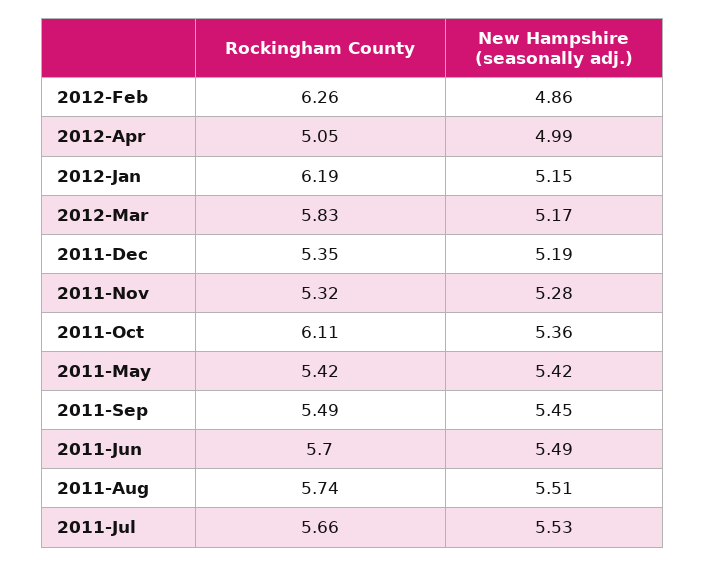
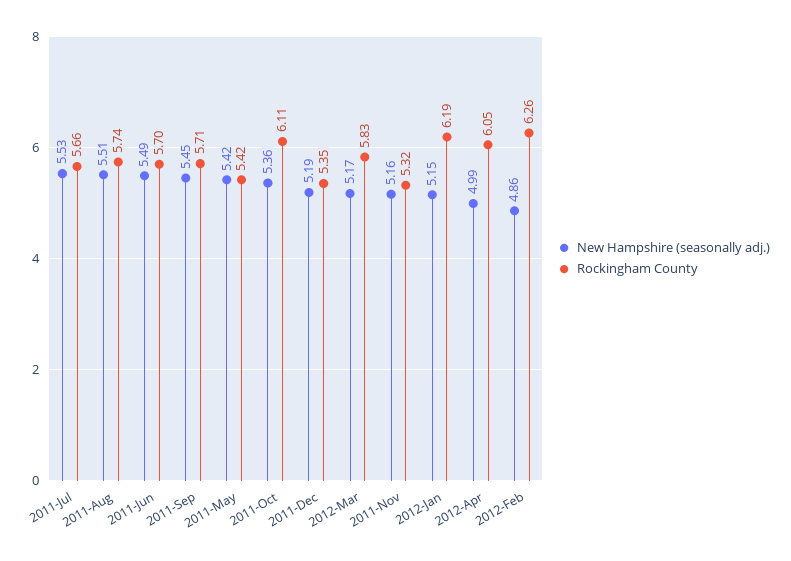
Rockingham County, 2012-Apr: 5.05 -> 6.05
New Hampshire (seasonally adj.), 2011-Nov: 5.28 -> 5.16
Rockingham County, 2011-Sep: 5.49 -> 5.71

